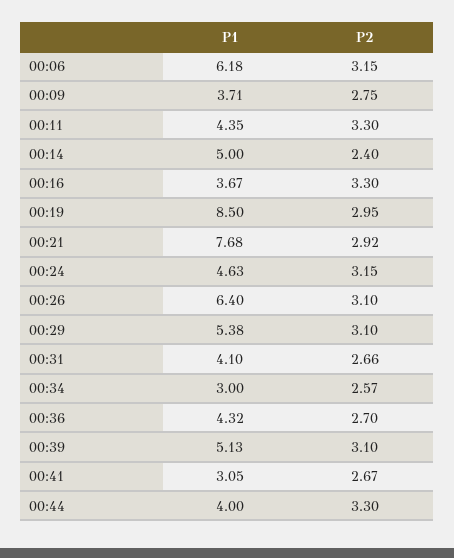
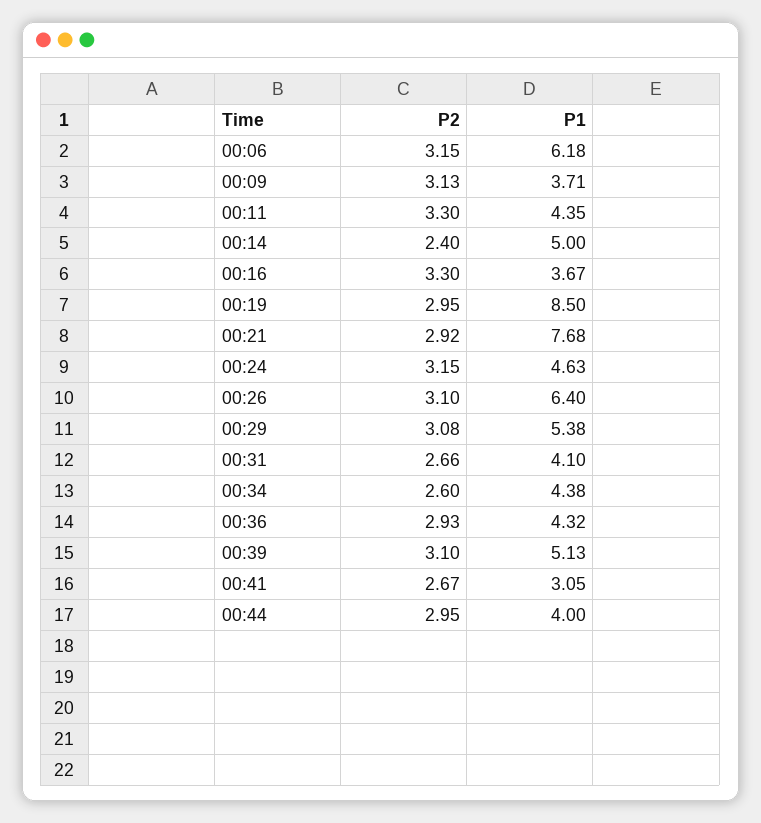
P2, 00:09: 2.75 -> 3.13
P2, 00:29: 3.1 -> 3.08
P1, 00:34: 3 -> 4.38
P2, 00:34: 2.57 -> 2.6
P2, 00:36: 2.7 -> 2.93
P2, 00:44: 3.3 -> 2.95

